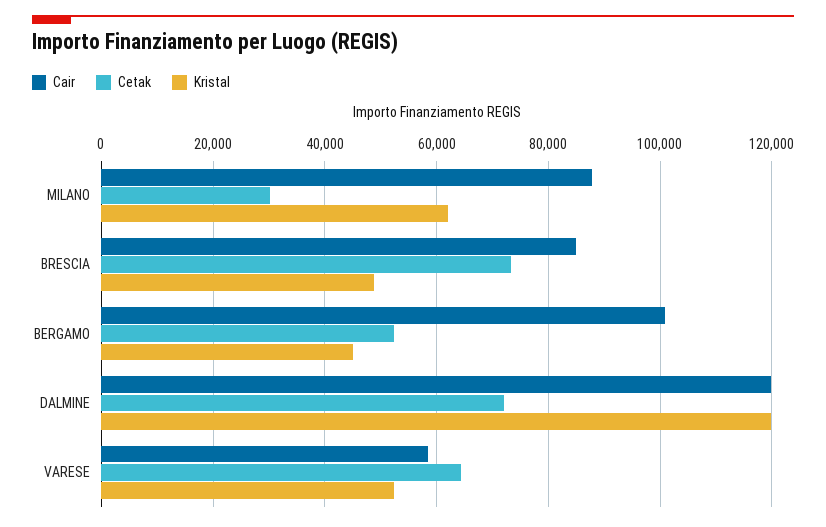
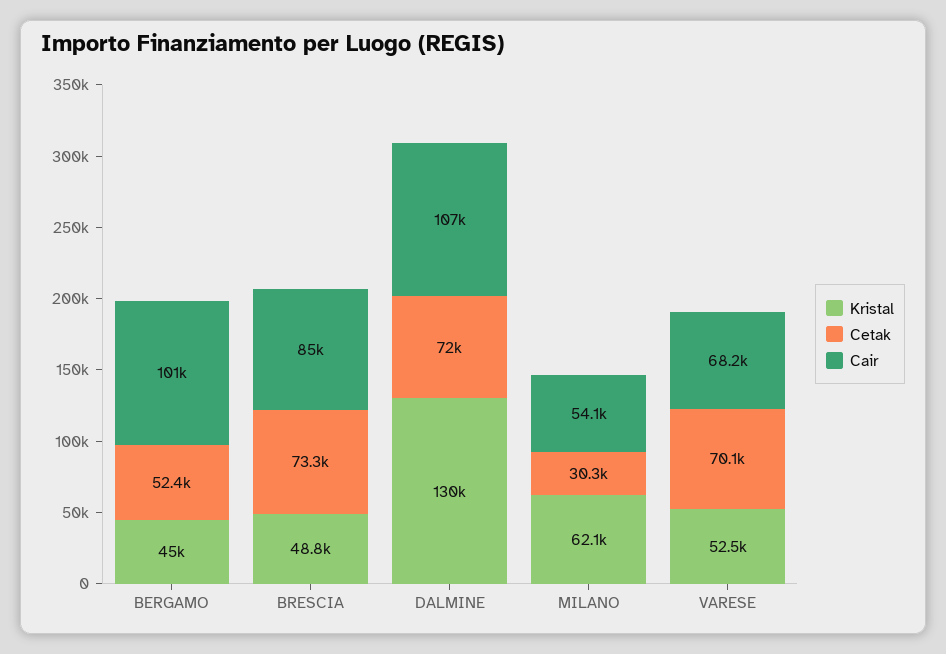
Cair, MILANO: 88000 -> 54100
Cair, DALMINE: 120000 -> 107000
Kristal, DALMINE: 120000 -> 130000
Cair, VARESE: 58000 -> 68200
Cetak, VARESE: 64000 -> 70100

